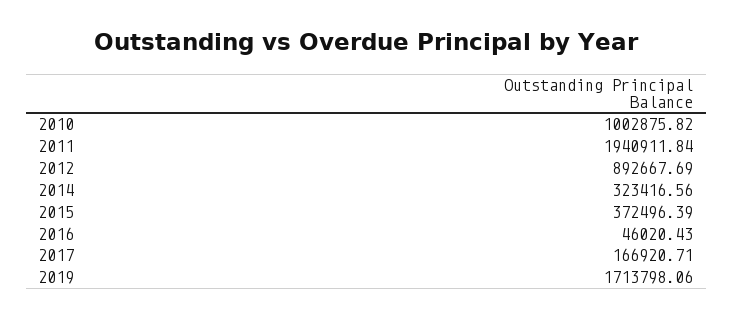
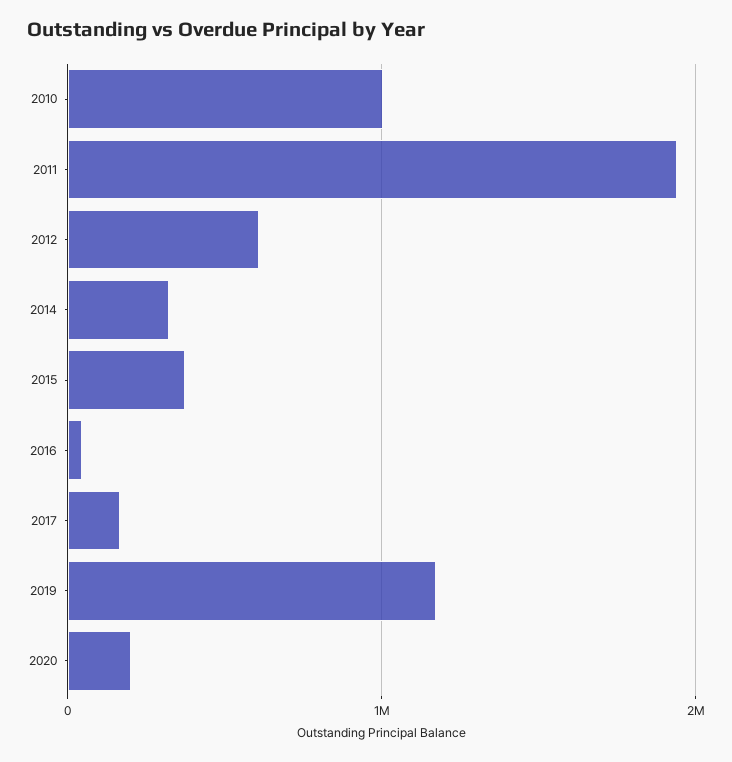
2012: 892667.69 -> 600000
2019: 1713798.06 -> 1200000
2020: none -> 200000

